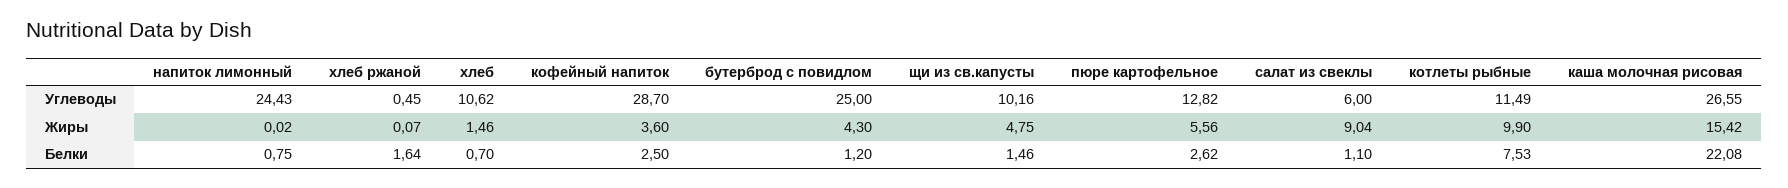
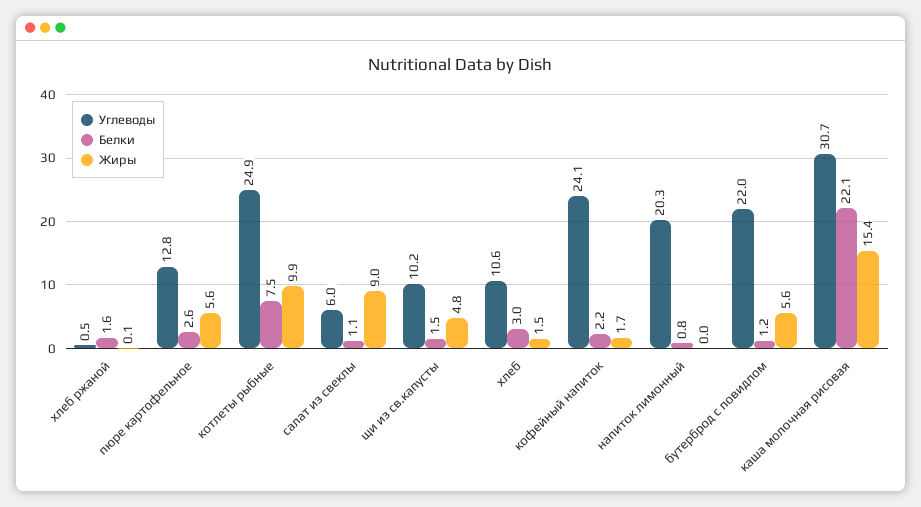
Углеводы, напиток лимонный: 24.43 -> 20.3
Углеводы, кофейный напиток: 28.7 -> 24.1
Углеводы, бутерброд с повидлом: 25 -> 22
Углеводы, котлеты рыбные: 11.49 -> 24.9
Углеводы, каша молочная рисовая: 26.55 -> 30.7
Жиры, кофейный напиток: 3.6 -> 1.7
Жиры, бутерброд с повидлом: 4.3 -> 5.6
Белки, хлеб: 0.7 -> 3
Белки, кофейный напиток: 2.5 -> 2.2

